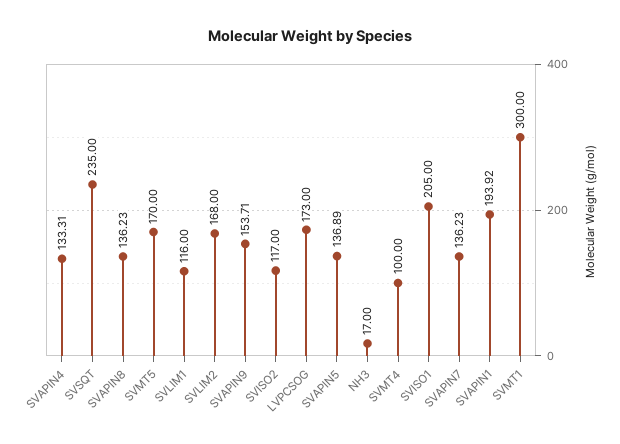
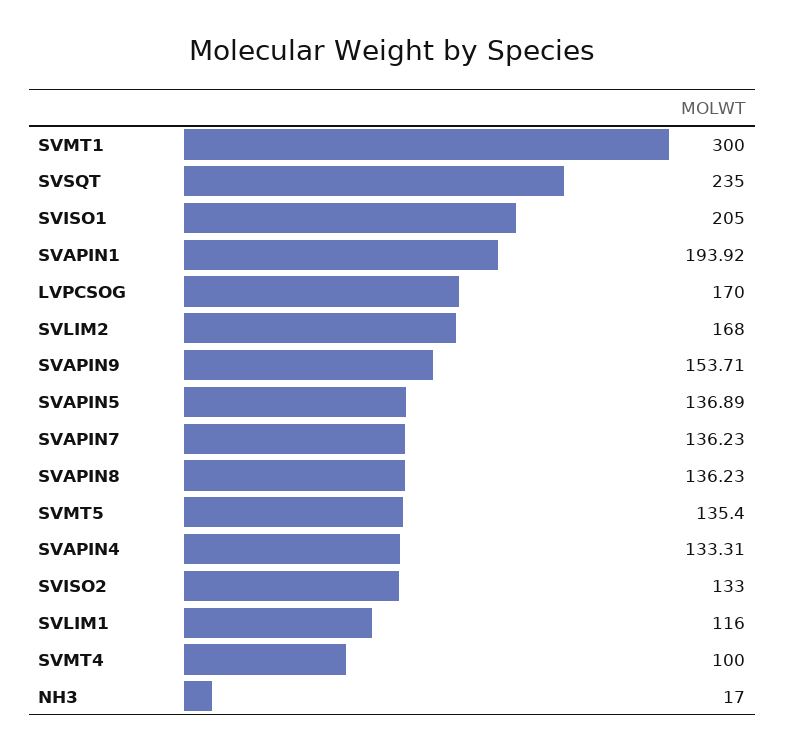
SVMT5: 170 -> 135.4
SVISO2: 117 -> 133
LVPCSOG: 173 -> 170

